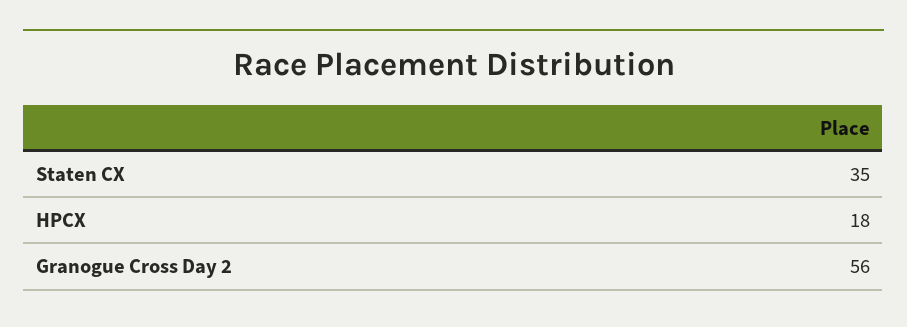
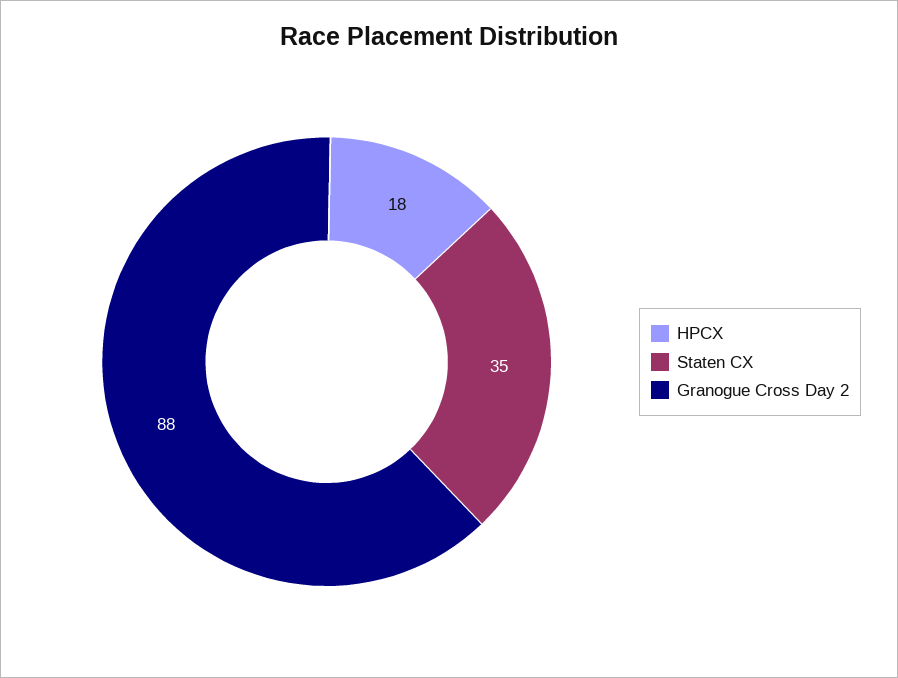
Granogue Cross Day 2: 56 -> 88

